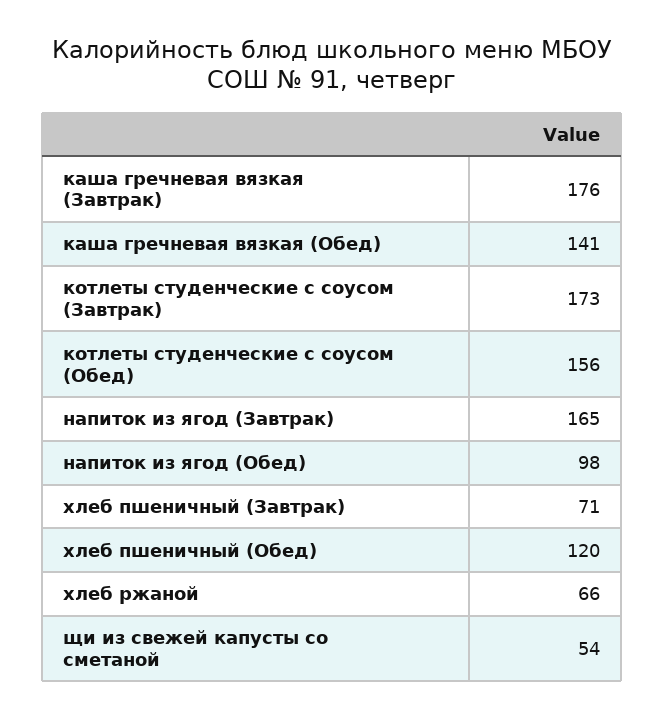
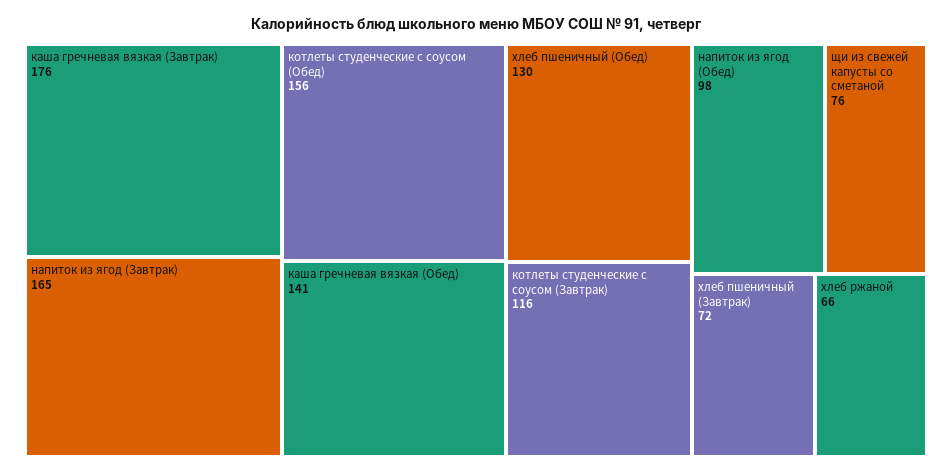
котлеты студенческие с соусом (Завтрак): 173 -> 116
хлеб пшеничный (Завтрак): 71 -> 72
хлеб пшеничный (Обед): 120 -> 130
щи из свежей капусты со сметаной: 54 -> 76

